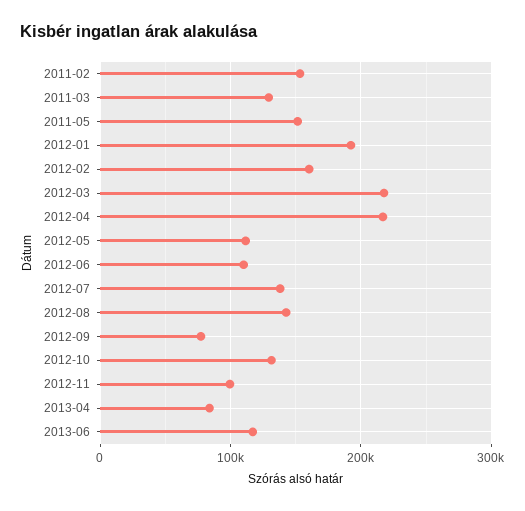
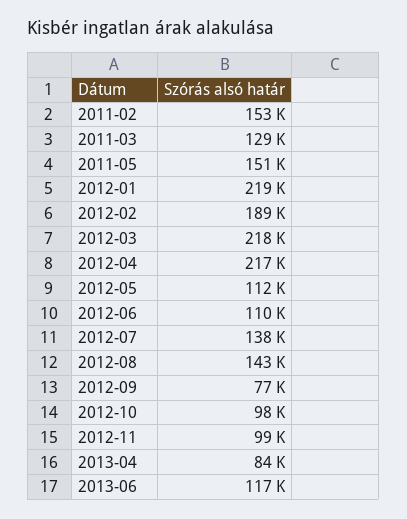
2012-01: 190000 -> 219000
2012-02: 160000 -> 189000
2012-10: 130000 -> 98000

